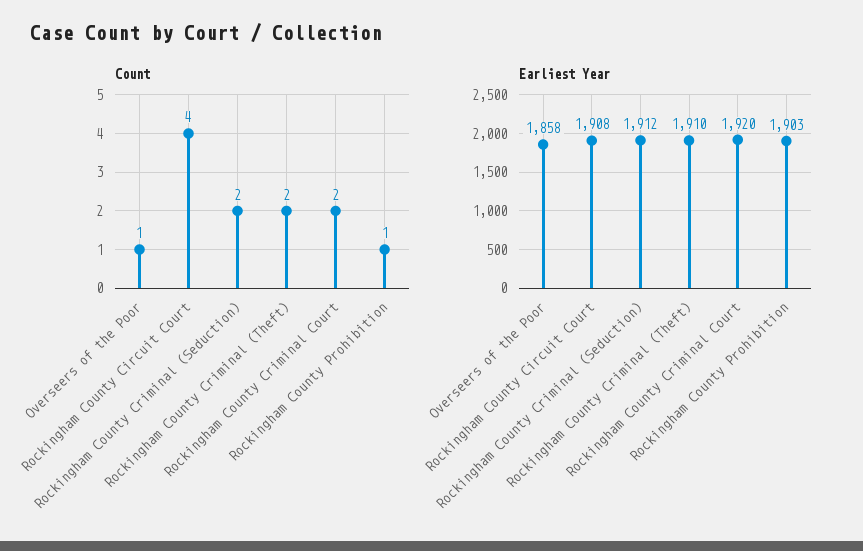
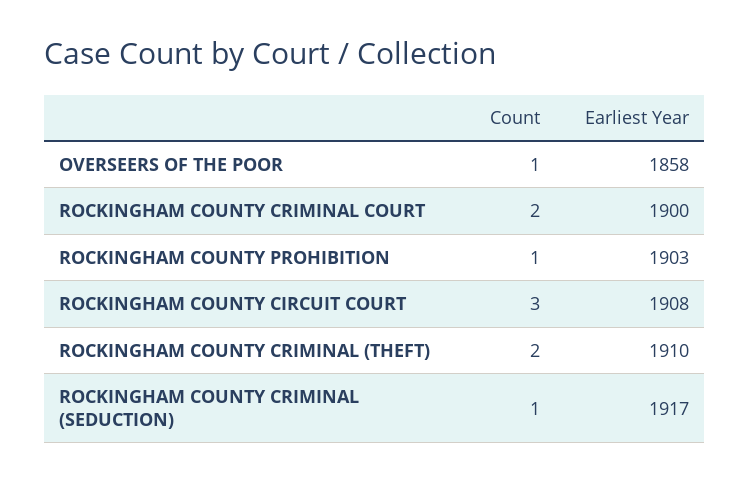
Count, Rockingham County Circuit Court: 4 -> 3
Count, Rockingham County Criminal (Seduction): 2 -> 1
Earliest Year, Rockingham County Criminal (Seduction): 1912 -> 1917
Earliest Year, Rockingham County Criminal Court: 1920 -> 1900

